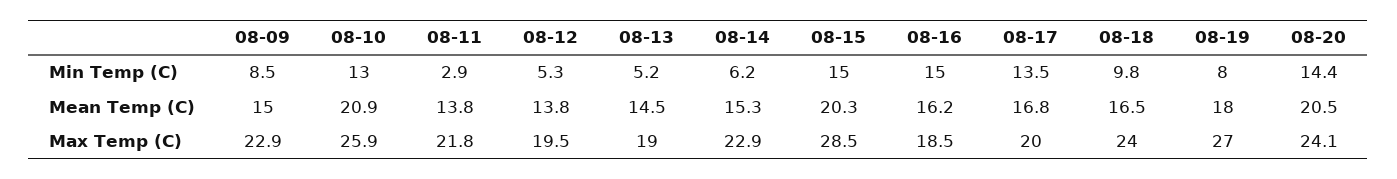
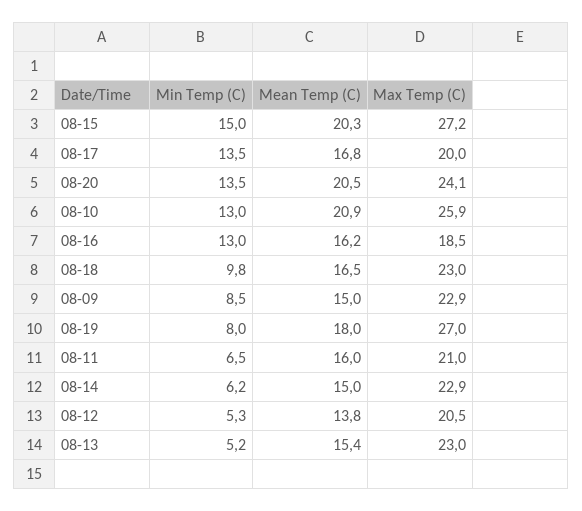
08-11, Min Temp (C): 2.9 -> 6.5
08-16, Min Temp (C): 15 -> 13
08-20, Min Temp (C): 14.4 -> 13.5
08-11, Mean Temp (C): 13.8 -> 16
08-13, Mean Temp (C): 14.5 -> 15.4
08-14, Mean Temp (C): 15.3 -> 15
08-11, Max Temp (C): 21.8 -> 21
08-12, Max Temp (C): 19.5 -> 20.5
08-13, Max Temp (C): 19 -> 23
08-15, Max Temp (C): 28.5 -> 27.2
08-18, Max Temp (C): 24 -> 23

